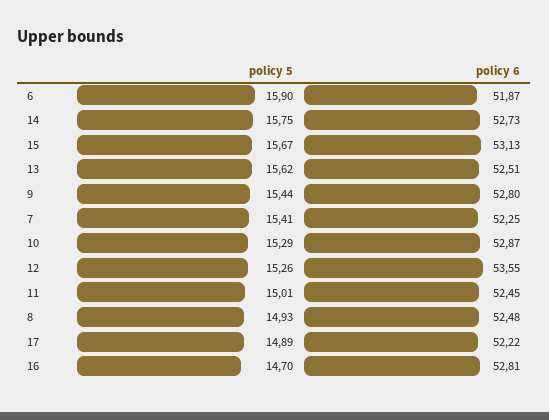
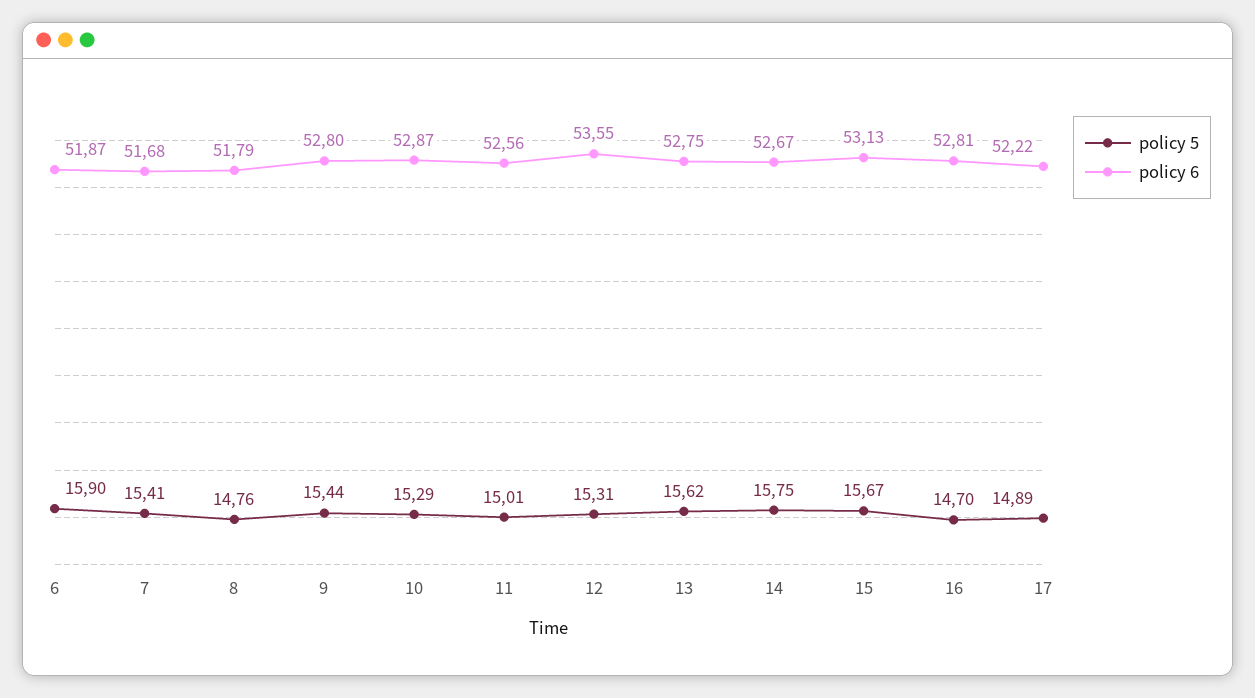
policy 6, 14: 52.73 -> 52.67
policy 6, 13: 52.51 -> 52.75
policy 6, 7: 52.25 -> 51.68
policy 5, 12: 15.26 -> 15.31
policy 6, 11: 52.45 -> 52.56
policy 5, 8: 14.93 -> 14.76
policy 6, 8: 52.48 -> 51.79

